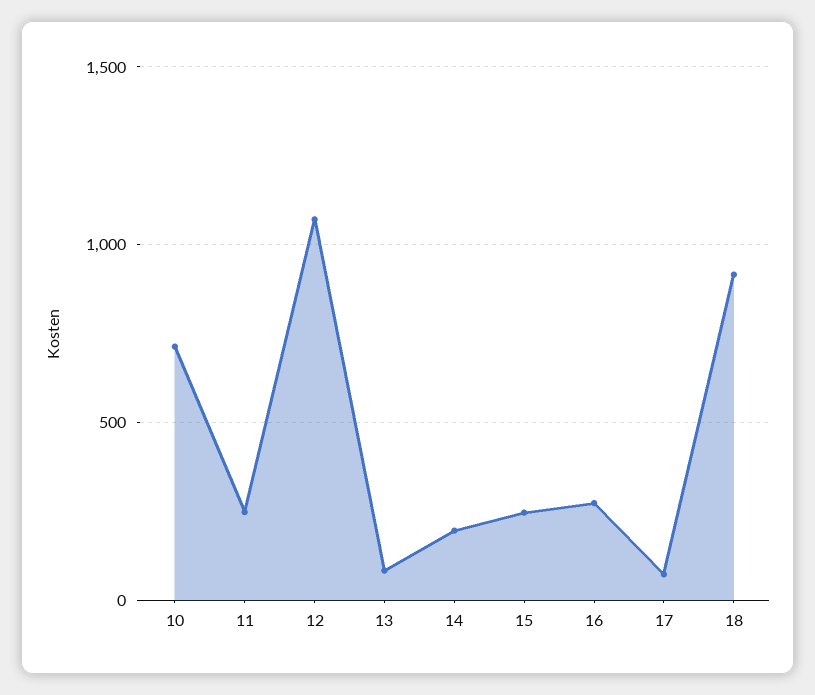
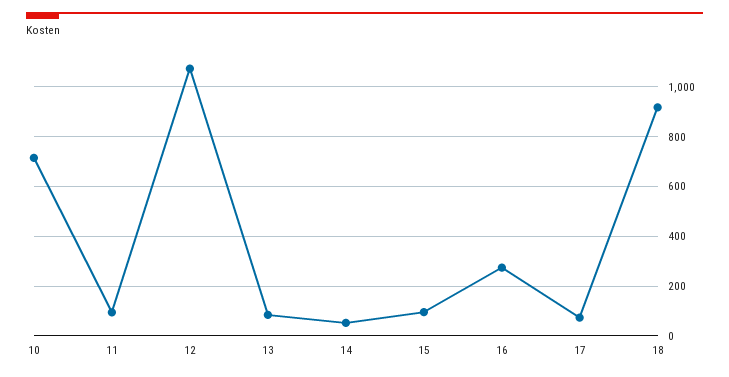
11: 250 -> 100
14: 200 -> 50
15: 250 -> 100

